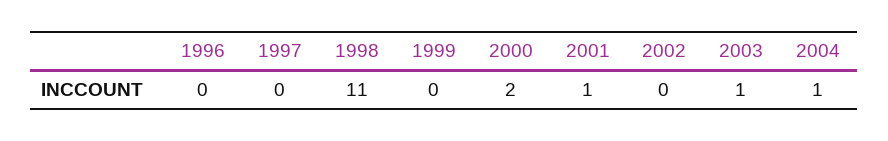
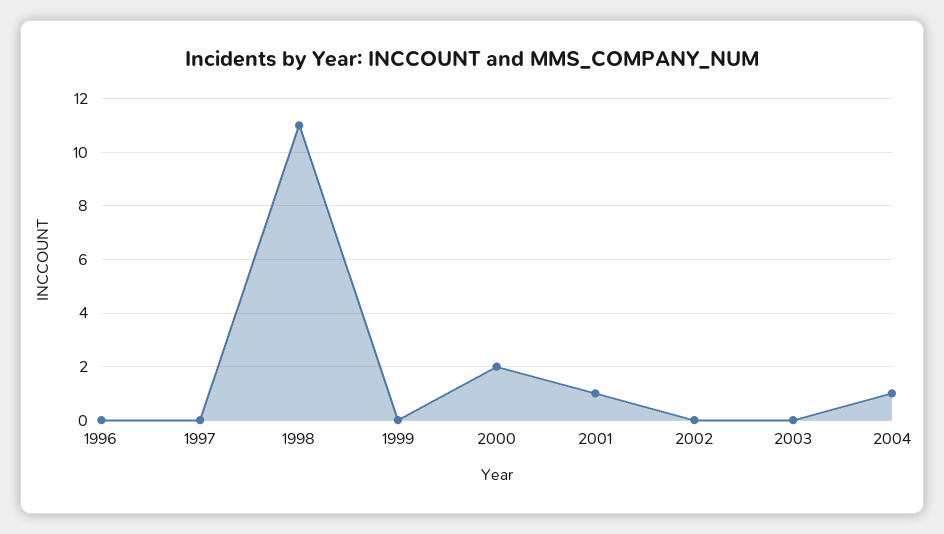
2003: 1 -> 0

